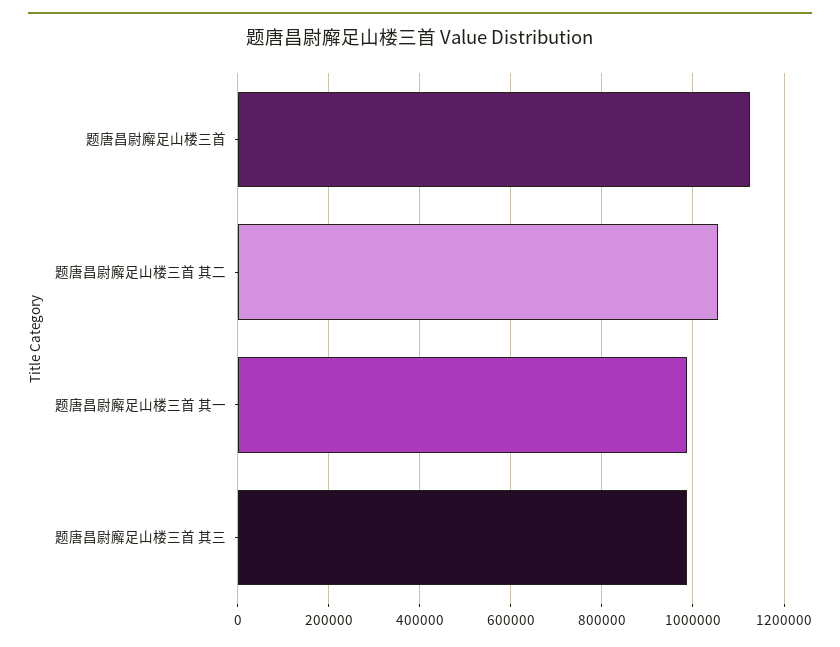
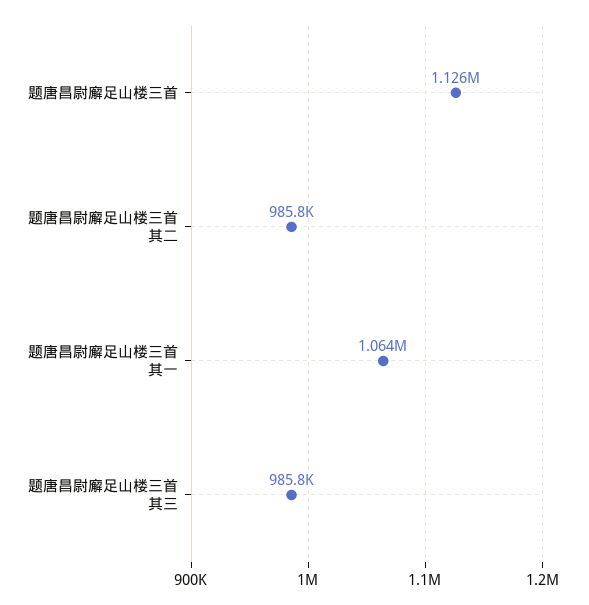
题唐昌尉廨足山楼三首 其二: 1060000 -> 985800
题唐昌尉廨足山楼三首 其一: 980000 -> 1064000

